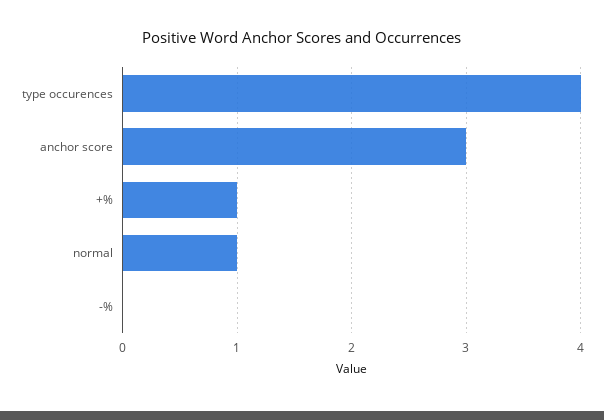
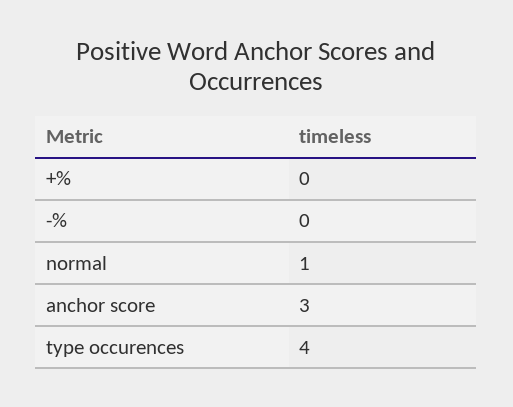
+%: 1 -> 0

